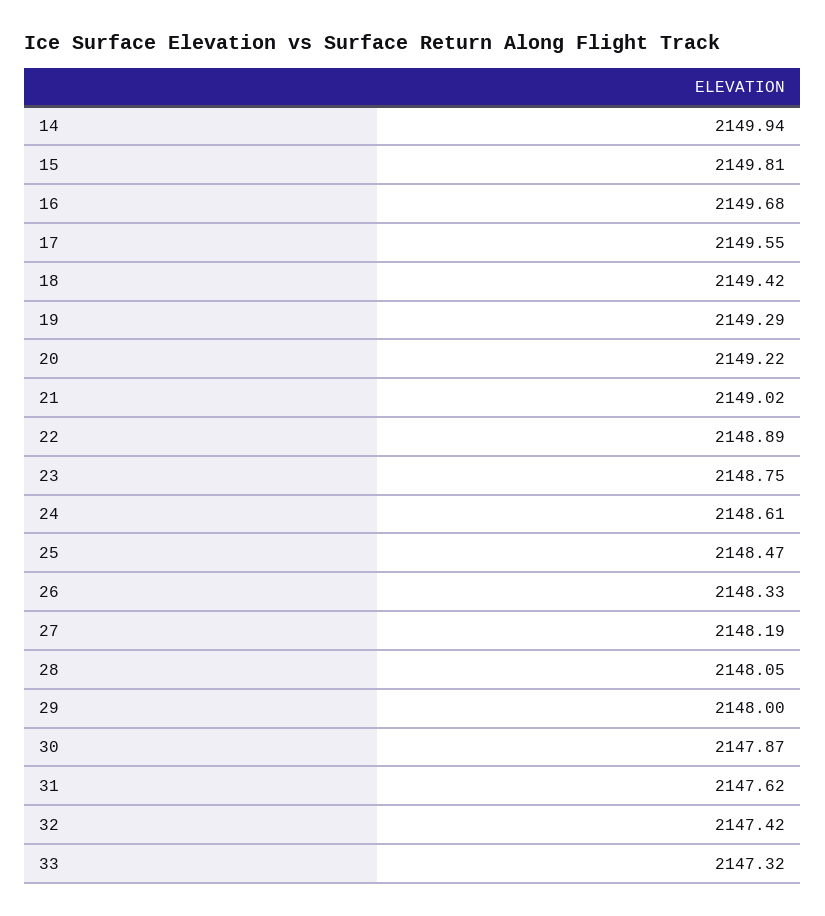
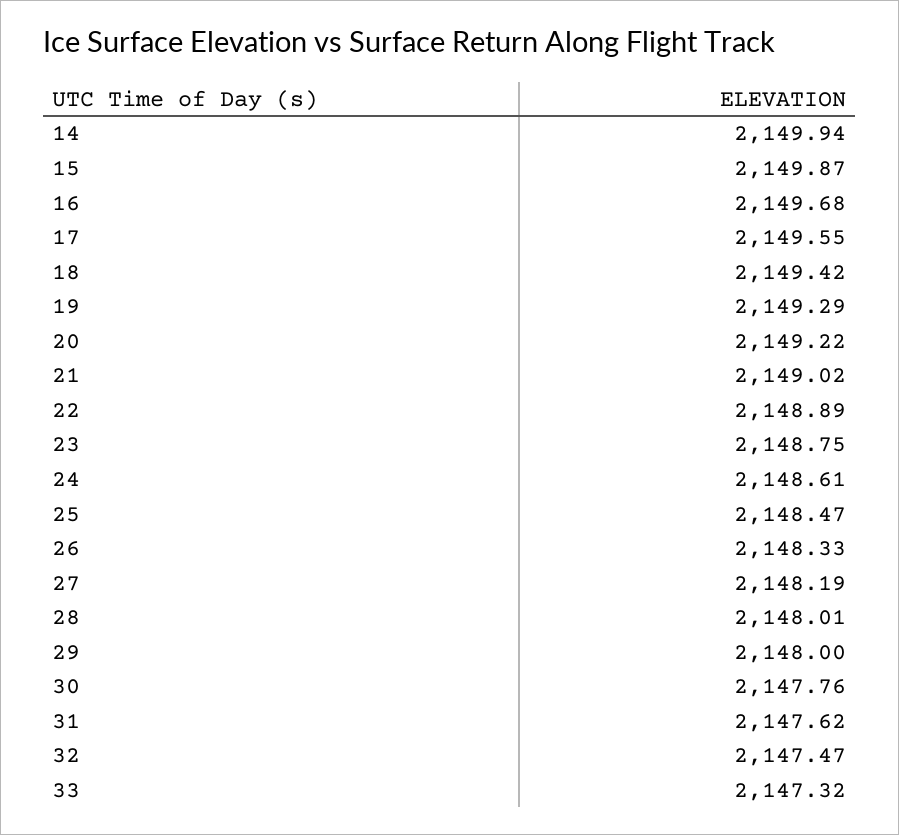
15: 2149.81 -> 2149.87
28: 2148.05 -> 2148.01
30: 2147.87 -> 2147.76
32: 2147.42 -> 2147.47

